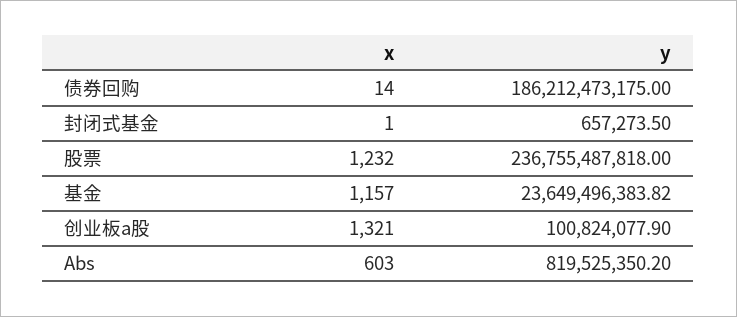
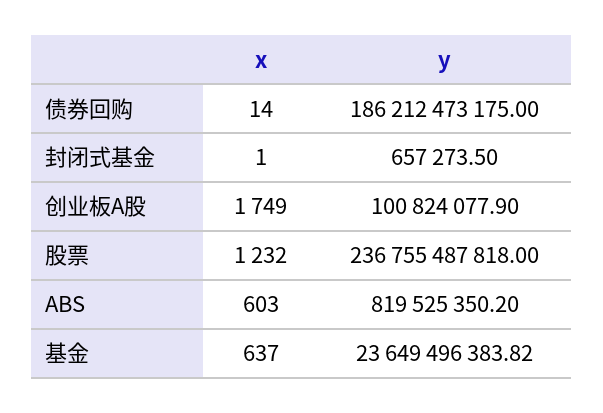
x, 基金: 1157 -> 637
x, 创业板a股: 1321 -> 1749

